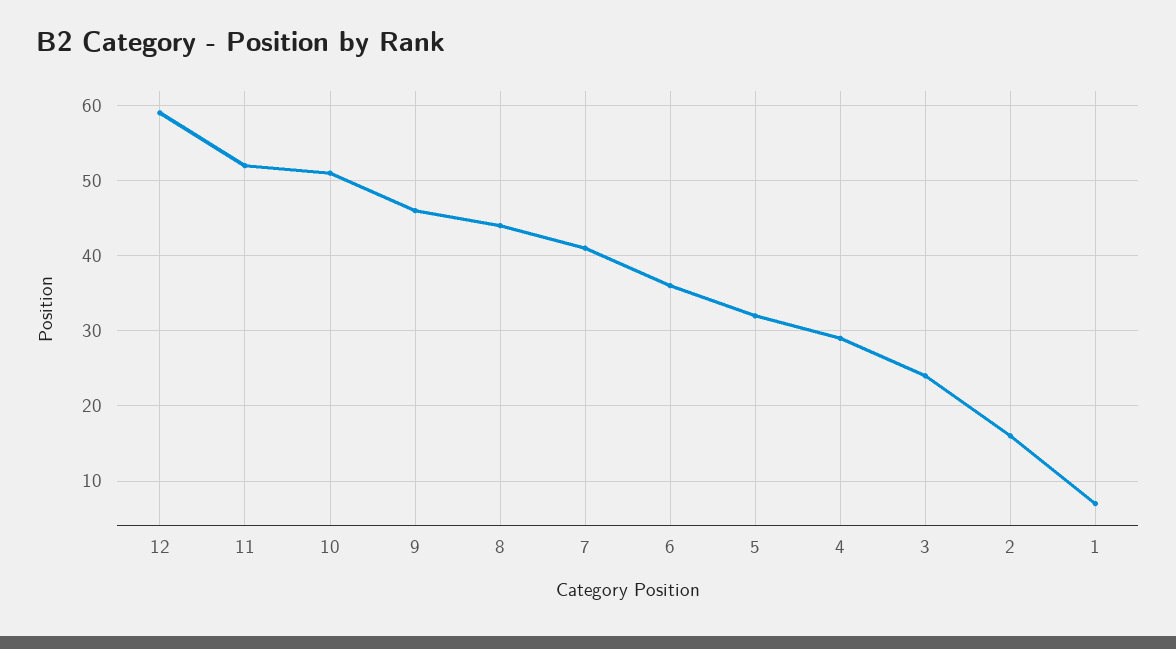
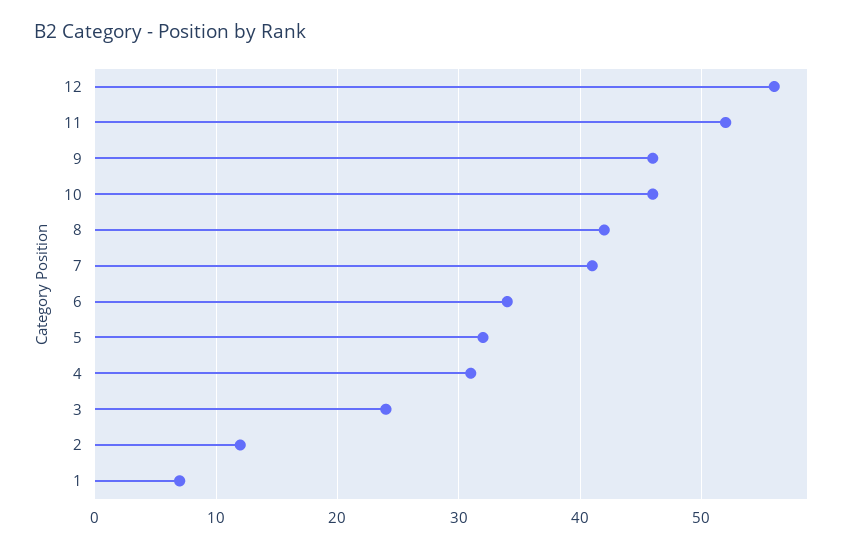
12: 59 -> 56
10: 51 -> 46
8: 44 -> 42
6: 36 -> 34
4: 29 -> 31
2: 16 -> 12

